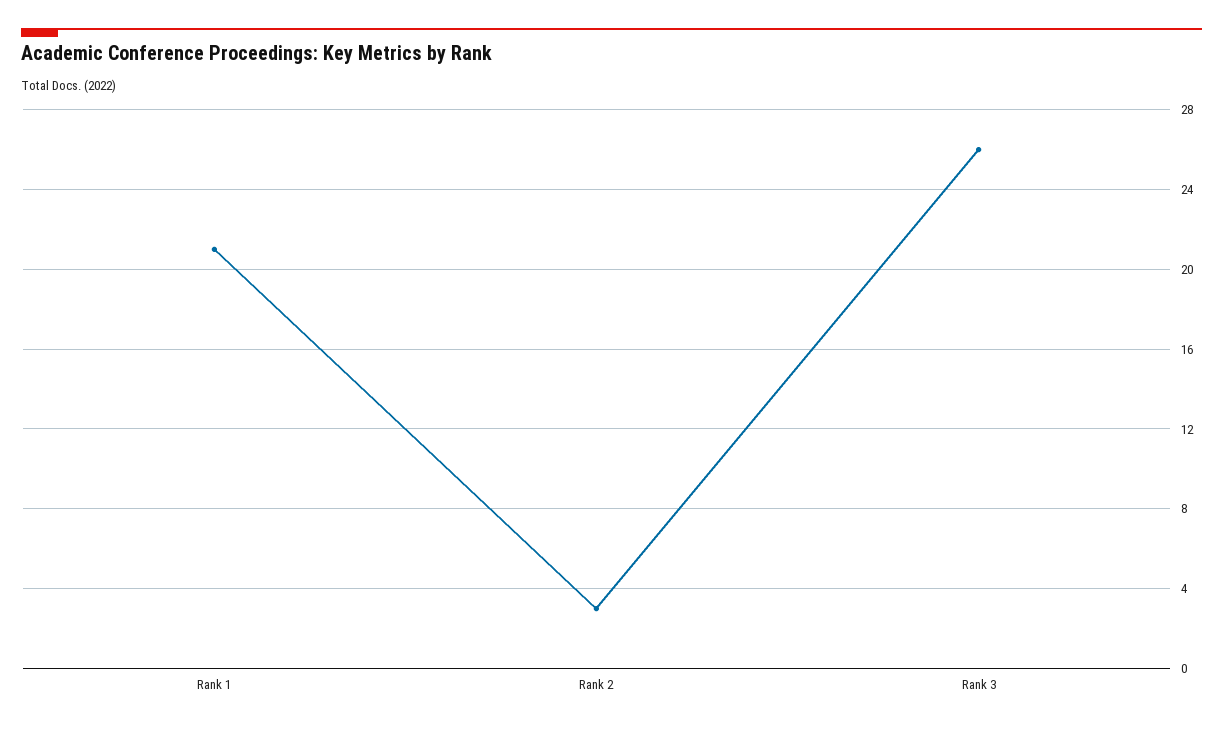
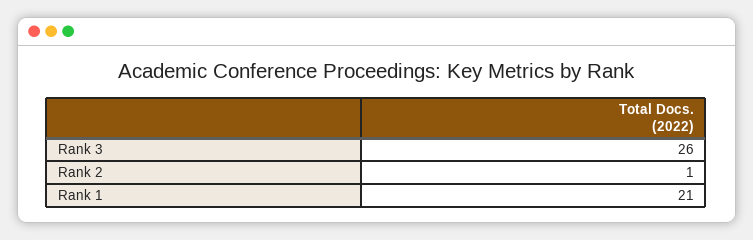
Rank 2: 3 -> 1

